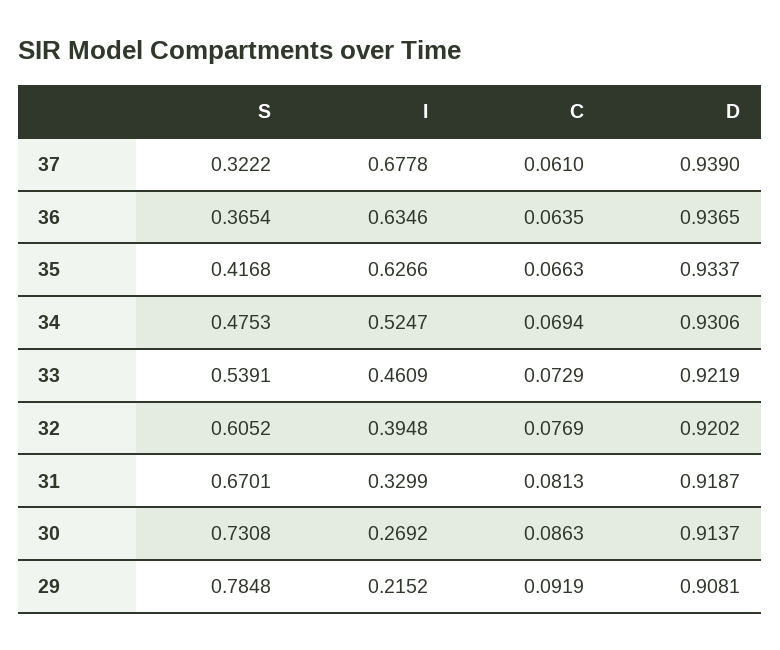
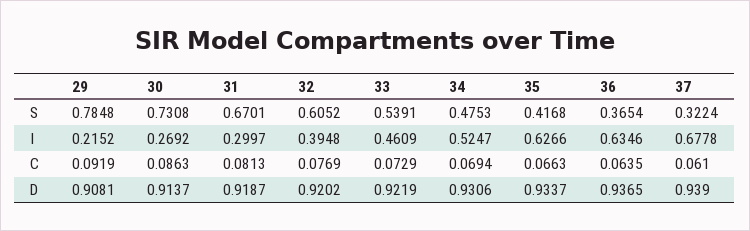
S, 37: 0.3222 -> 0.3224
I, 31: 0.3299 -> 0.2997

